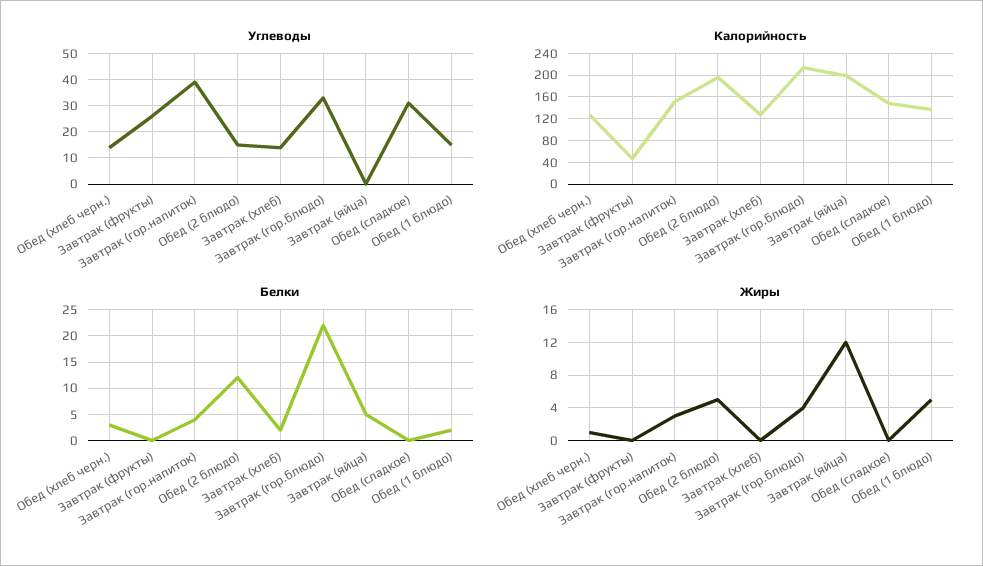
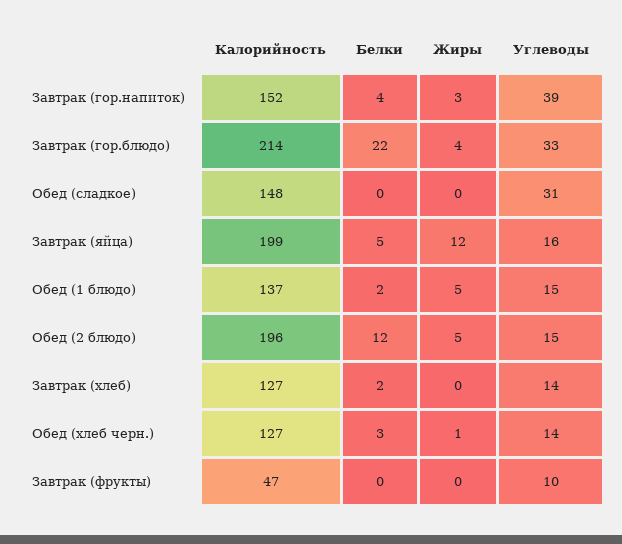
Углеводы, Завтрак (фрукты): 25 -> 10
Углеводы, Завтрак (яйца): 0 -> 16

